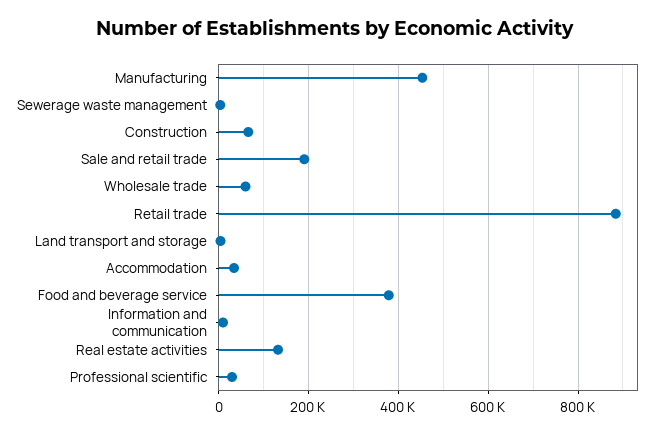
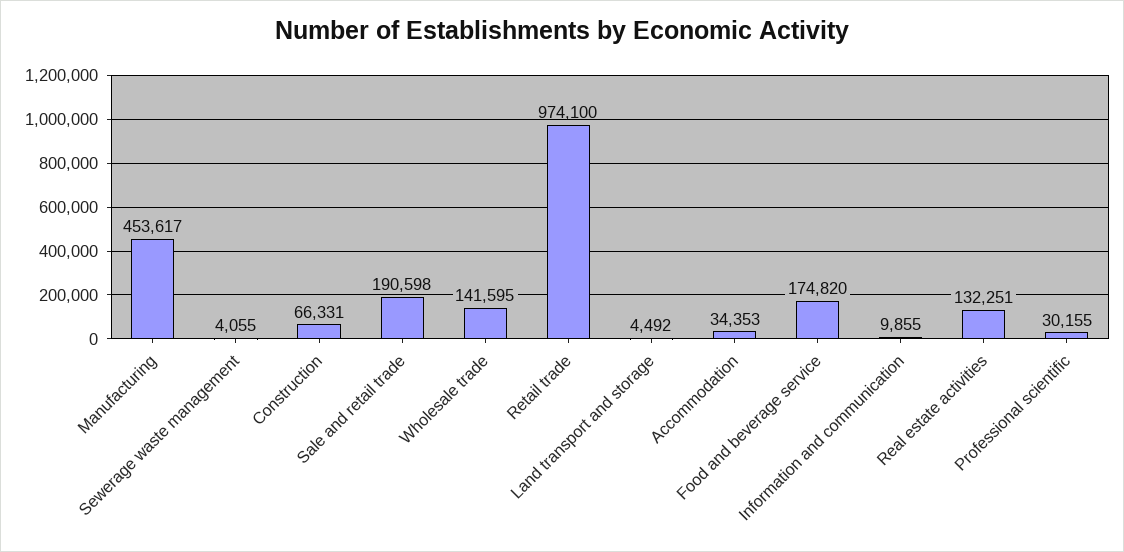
Wholesale trade: 60000 -> 141595
Retail trade: 880000 -> 974100
Food and beverage service: 380000 -> 174820

